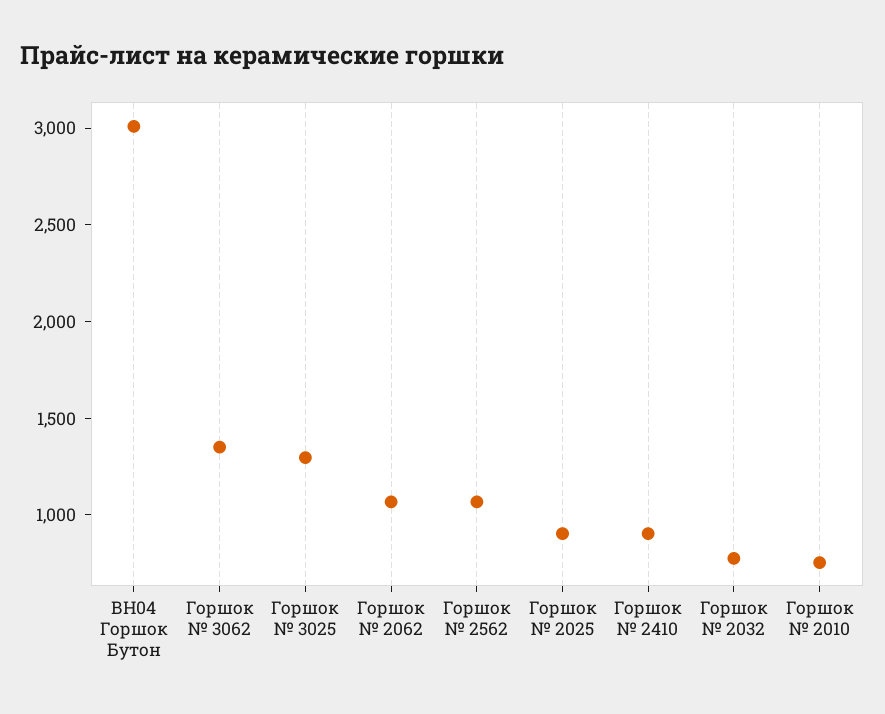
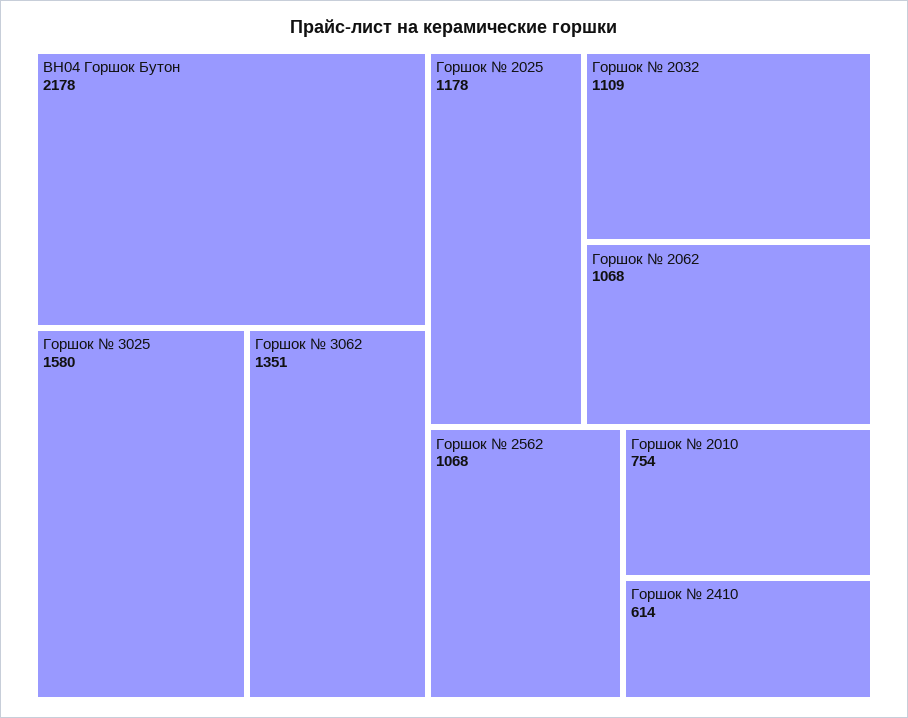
ВН04 Горшок Бутон: 3000 -> 2178
Горшок № 3025: 1300 -> 1580
Горшок № 2025: 900 -> 1178
Горшок № 2410: 900 -> 614
Горшок № 2032: 800 -> 1109

